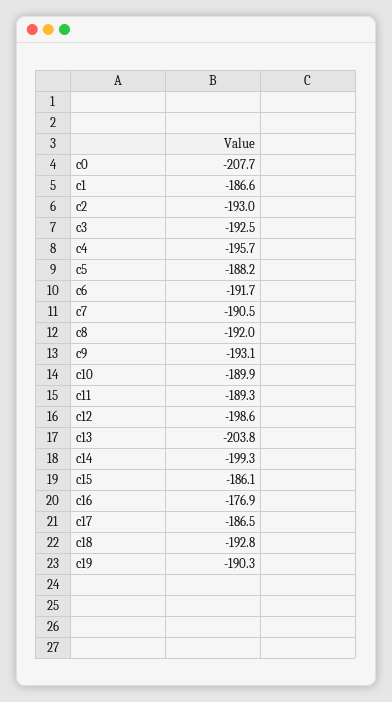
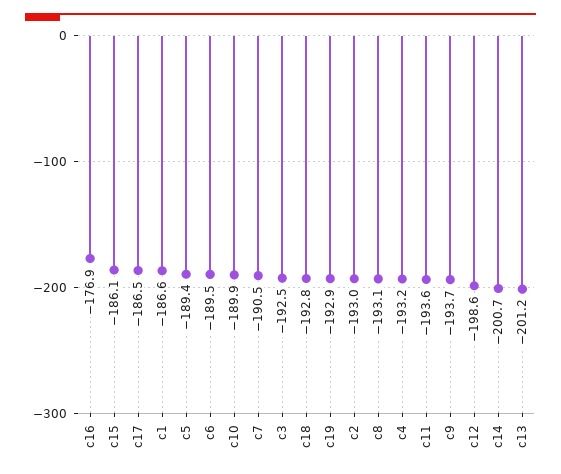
c0: -207.7 -> none
c4: -195.7 -> -193.2
c5: -188.2 -> -189.4
c6: -191.7 -> -189.5
c8: -192 -> -193.1
c9: -193.1 -> -193.7
c11: -189.3 -> -193.6
c13: -203.8 -> -201.2
c14: -199.3 -> -200.7
c19: -190.3 -> -192.9

